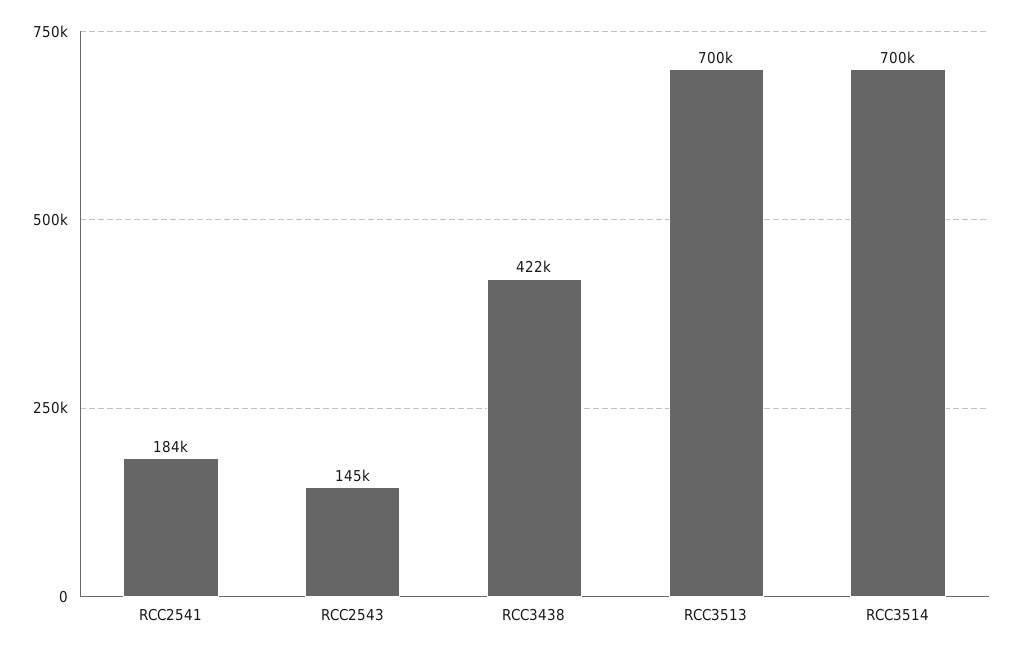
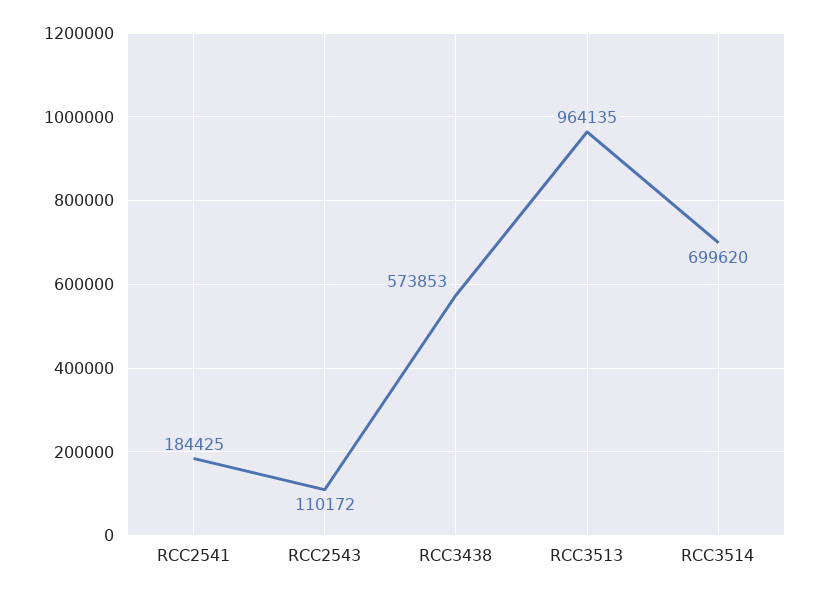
RCC2543: 145000 -> 110172
RCC3438: 422000 -> 573853
RCC3513: 700000 -> 964135

